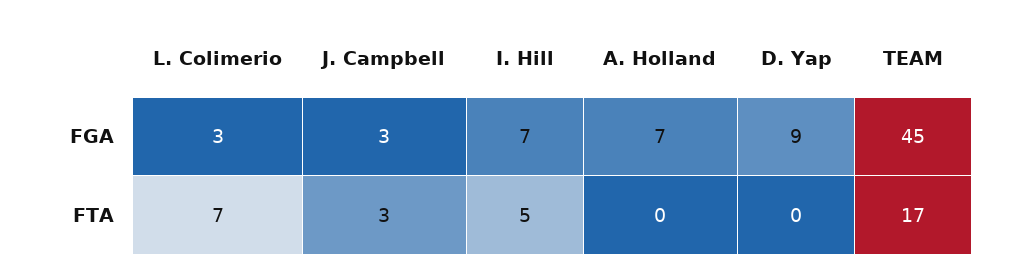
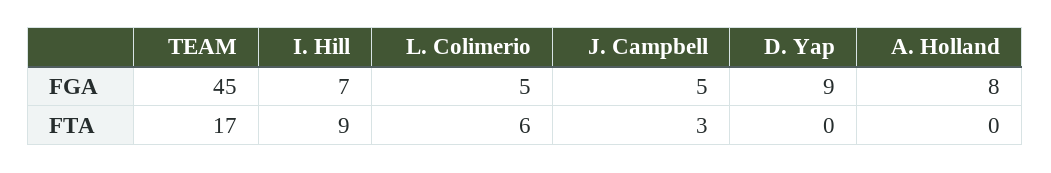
L. Colimerio, FGA: 3 -> 5
J. Campbell, FGA: 3 -> 5
A. Holland, FGA: 7 -> 8
L. Colimerio, FTA: 7 -> 6
I. Hill, FTA: 5 -> 9

